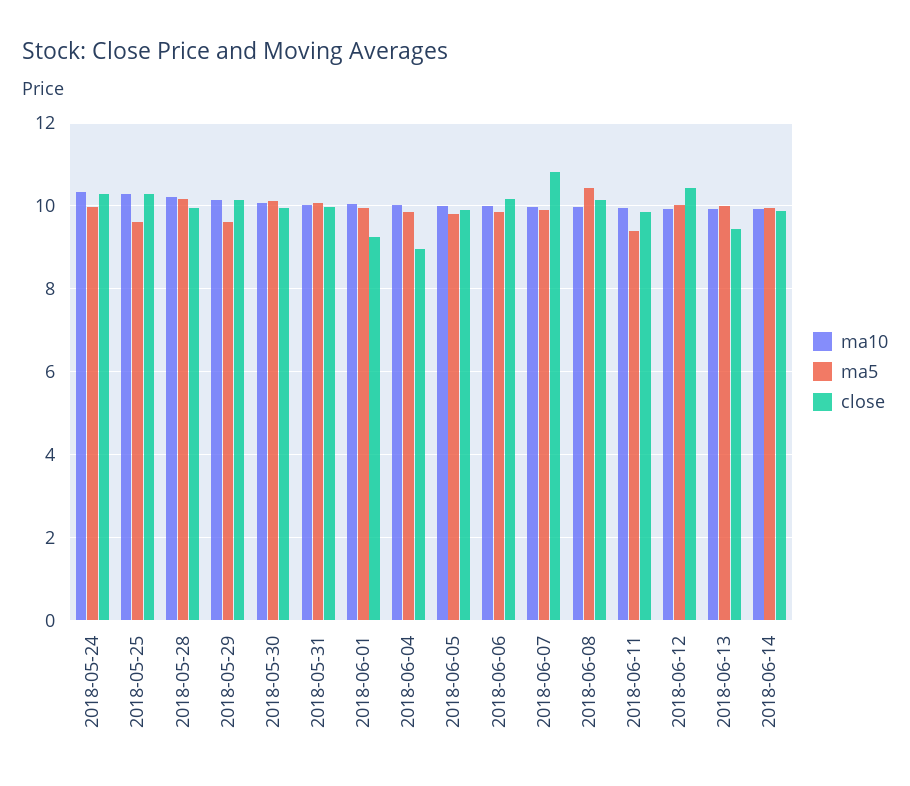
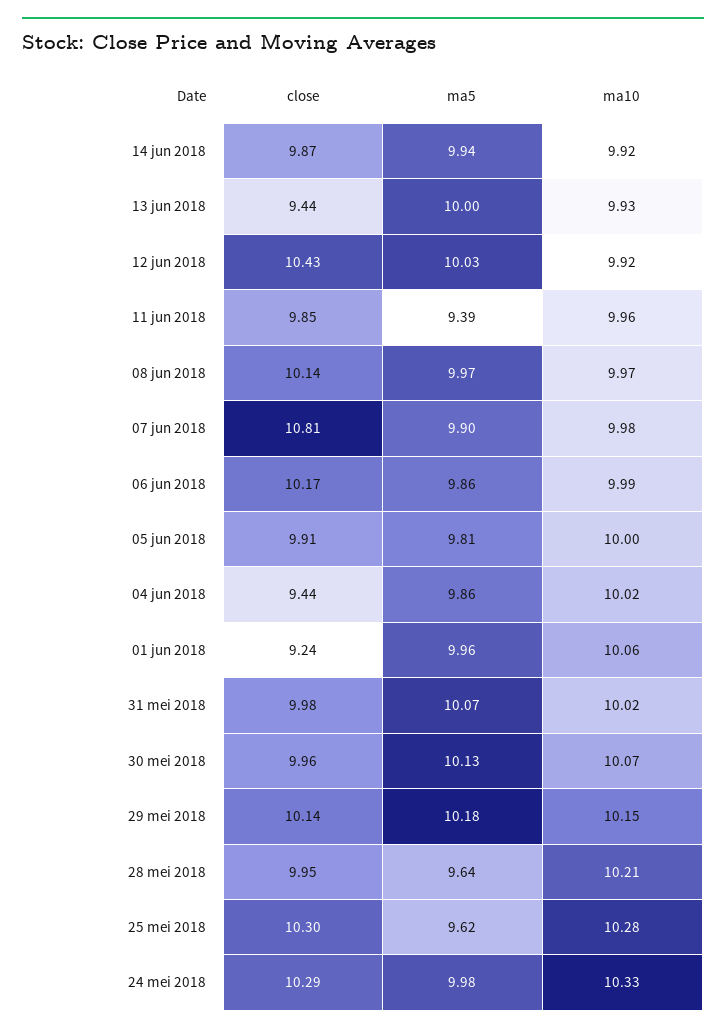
ma5, 2018-05-28: 10.2 -> 9.64
ma5, 2018-05-29: 9.6 -> 10.18
close, 2018-06-04: 9 -> 9.44
ma5, 2018-06-08: 10.4 -> 9.97

